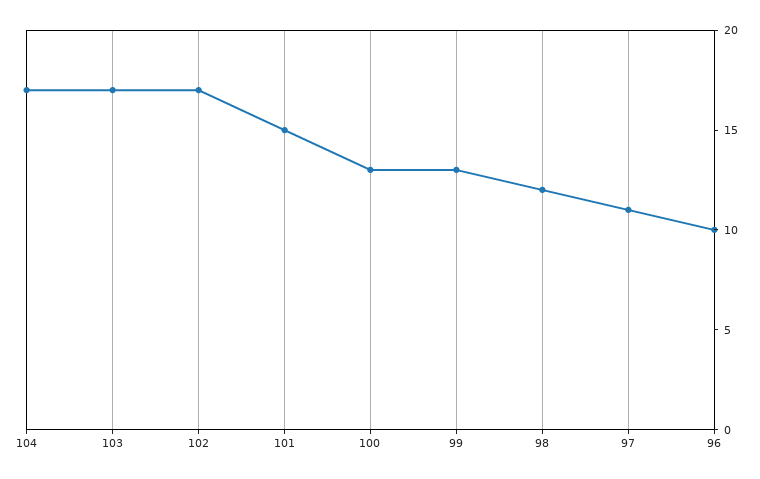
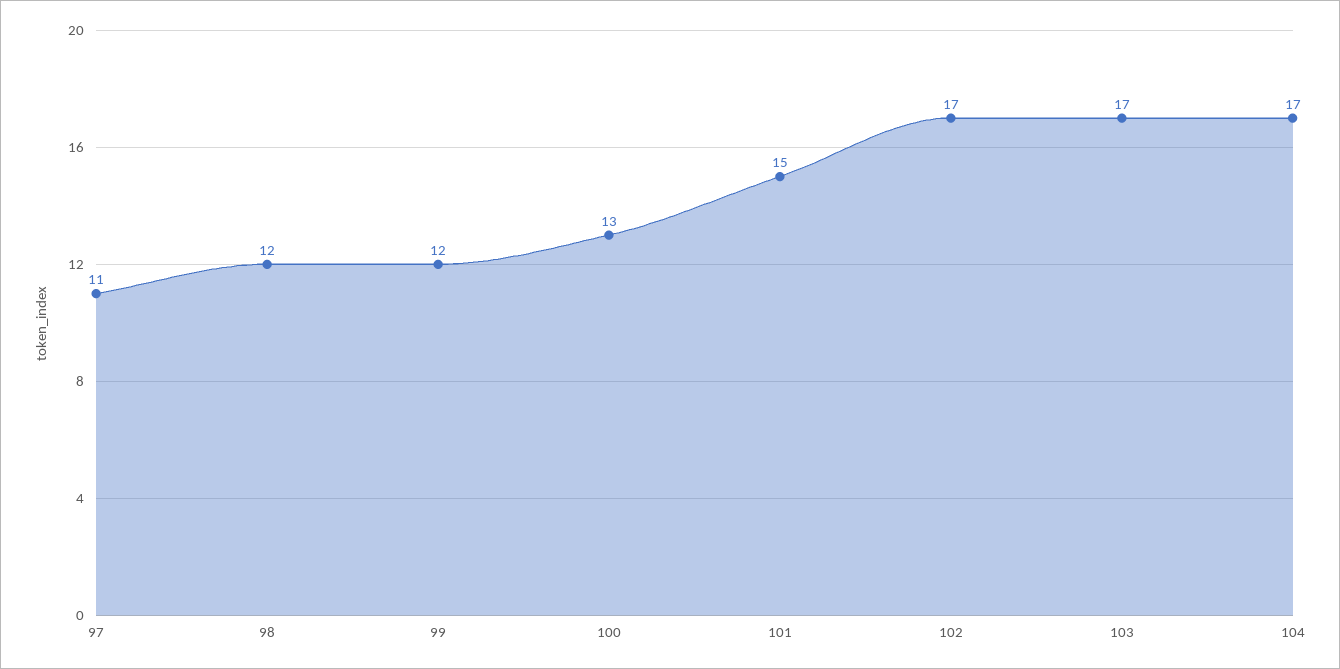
99: 13 -> 12
96: 10 -> none

